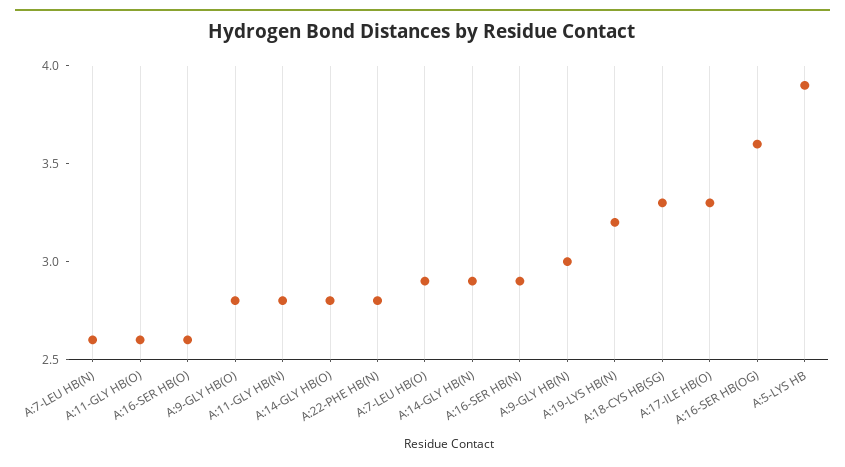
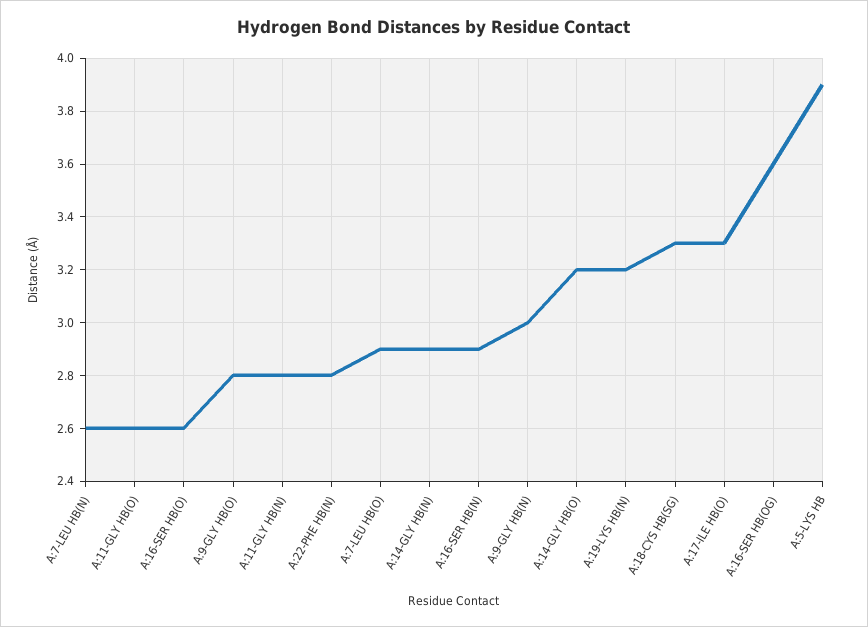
A:14-GLY HB(O): 2.8 -> 3.2

